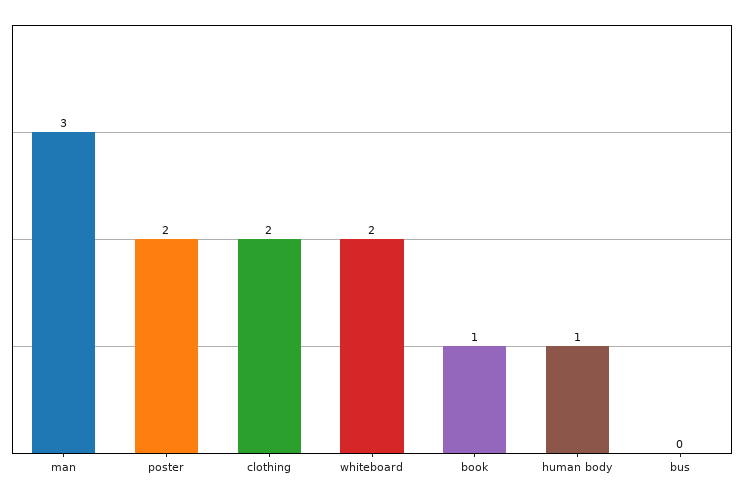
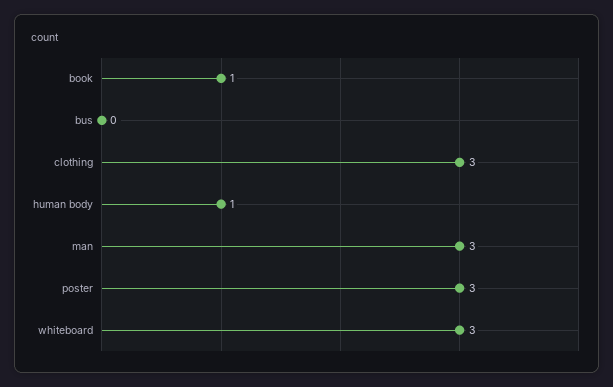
poster: 2 -> 3
clothing: 2 -> 3
whiteboard: 2 -> 3

